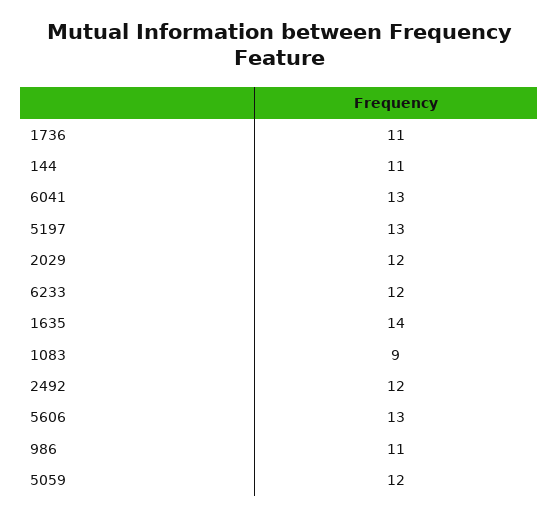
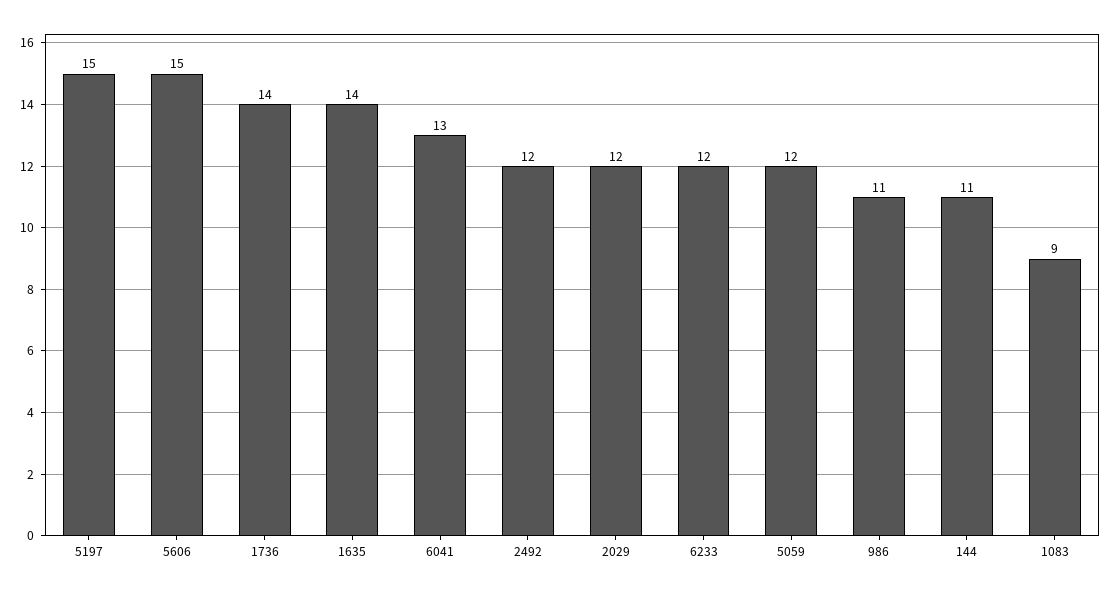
1736: 11 -> 14
5197: 13 -> 15
5606: 13 -> 15

